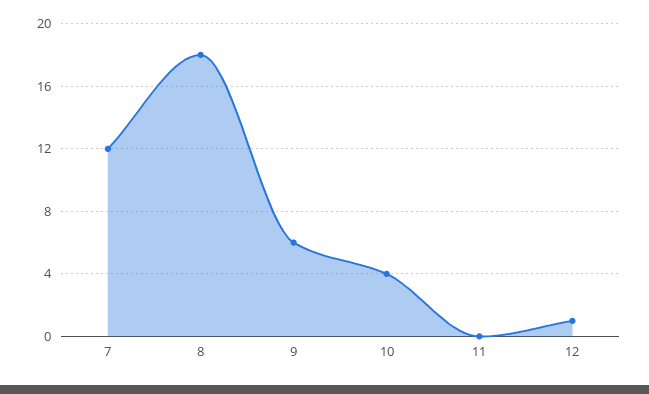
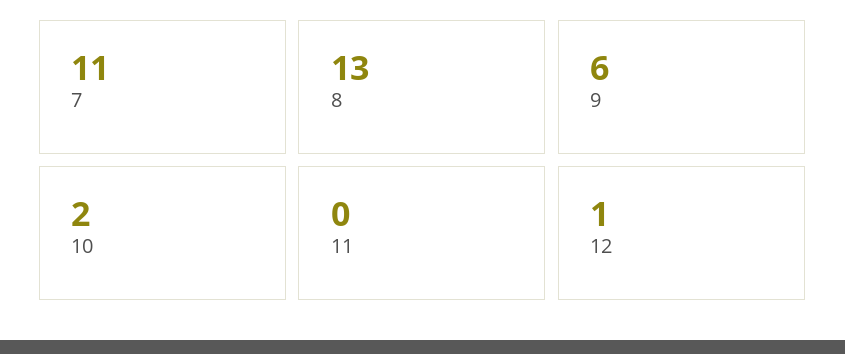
7: 12 -> 11
8: 18 -> 13
10: 4 -> 2

